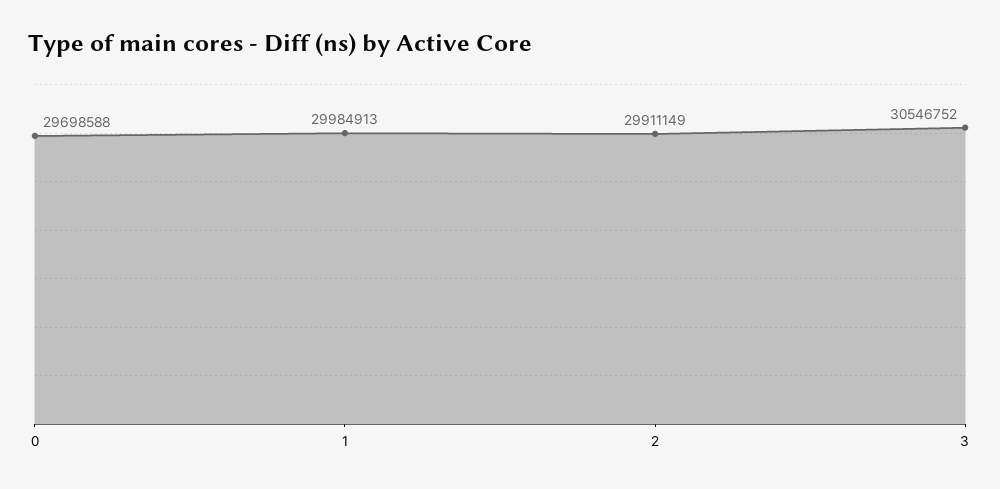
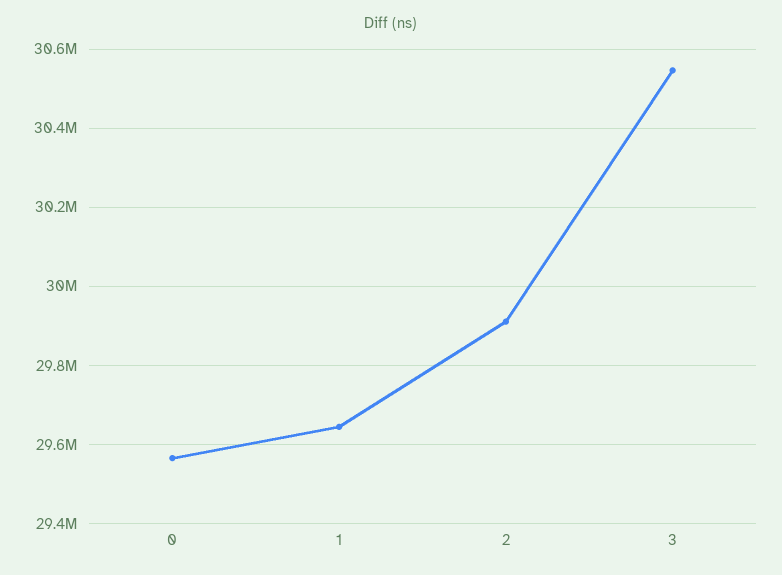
0: 29698588 -> 29560000
1: 29984913 -> 29640000

